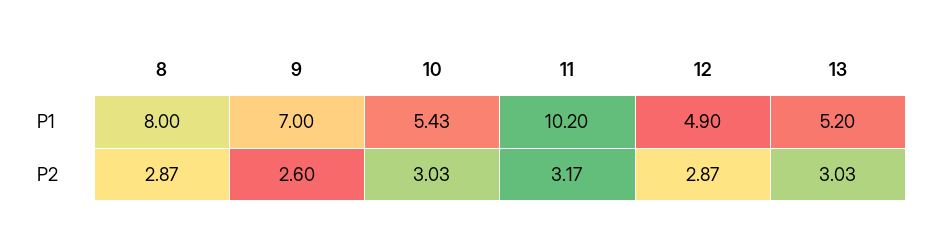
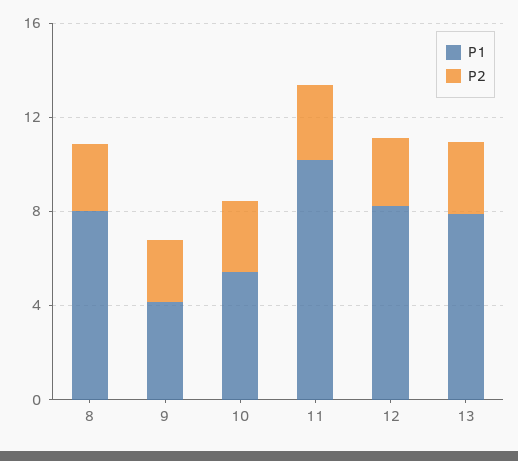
P1, 9: 7 -> 4
P1, 12: 4.9 -> 8
P1, 13: 5.2 -> 8

